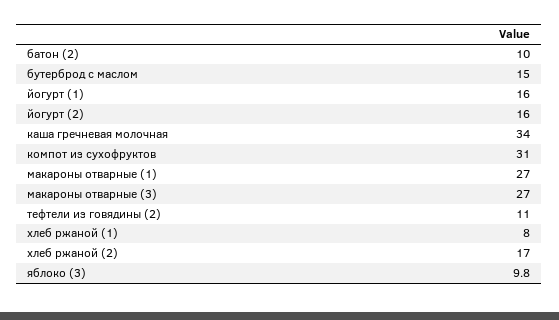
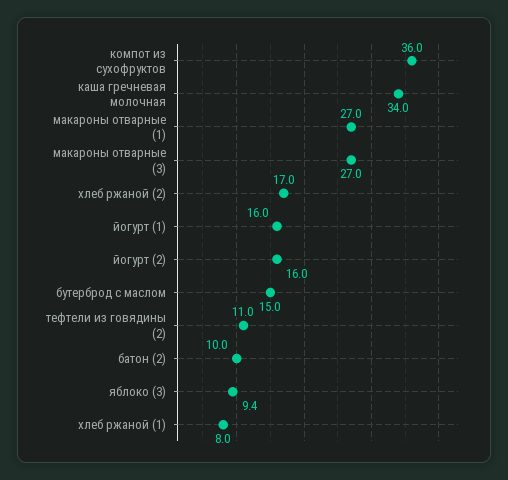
компот из сухофруктов: 31 -> 36
яблоко (3): 9.8 -> 9.4

